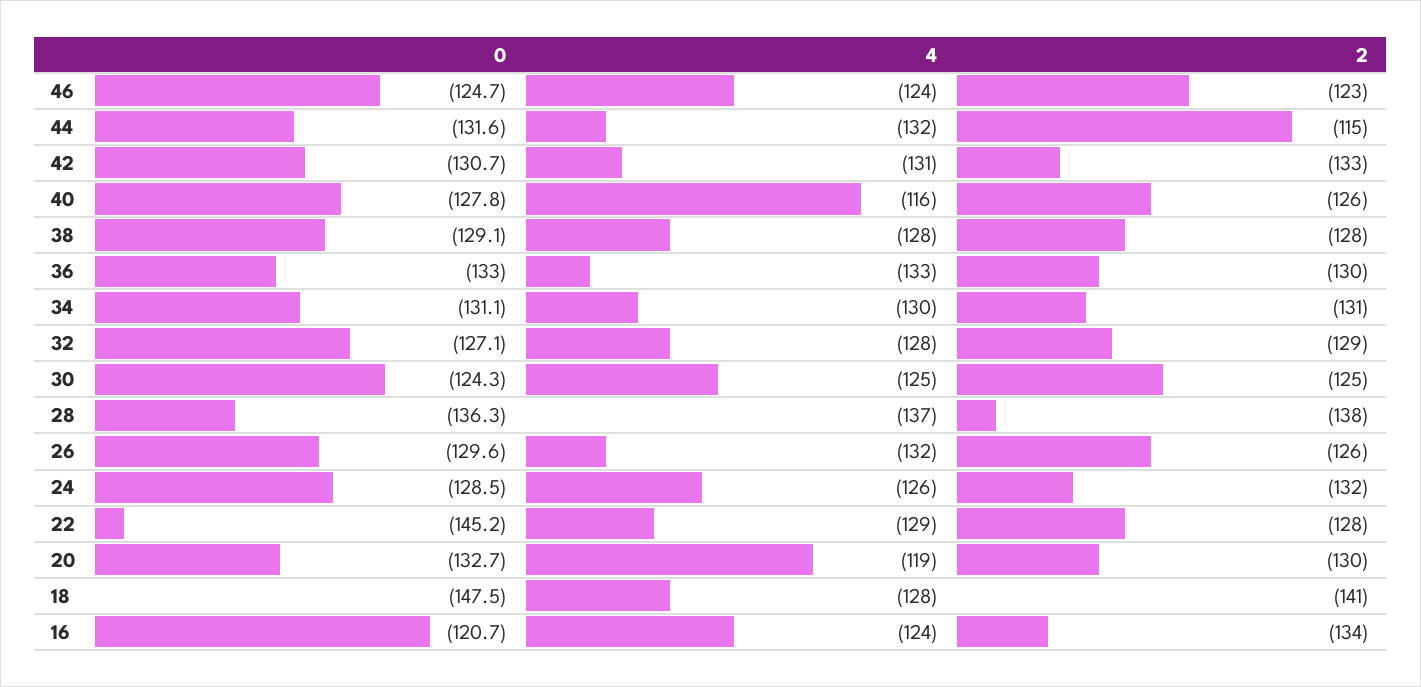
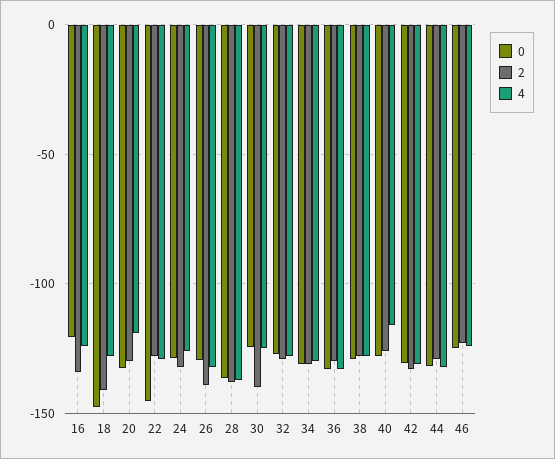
2, 44: -115 -> -130
2, 30: -125 -> -140
2, 26: -126 -> -140

